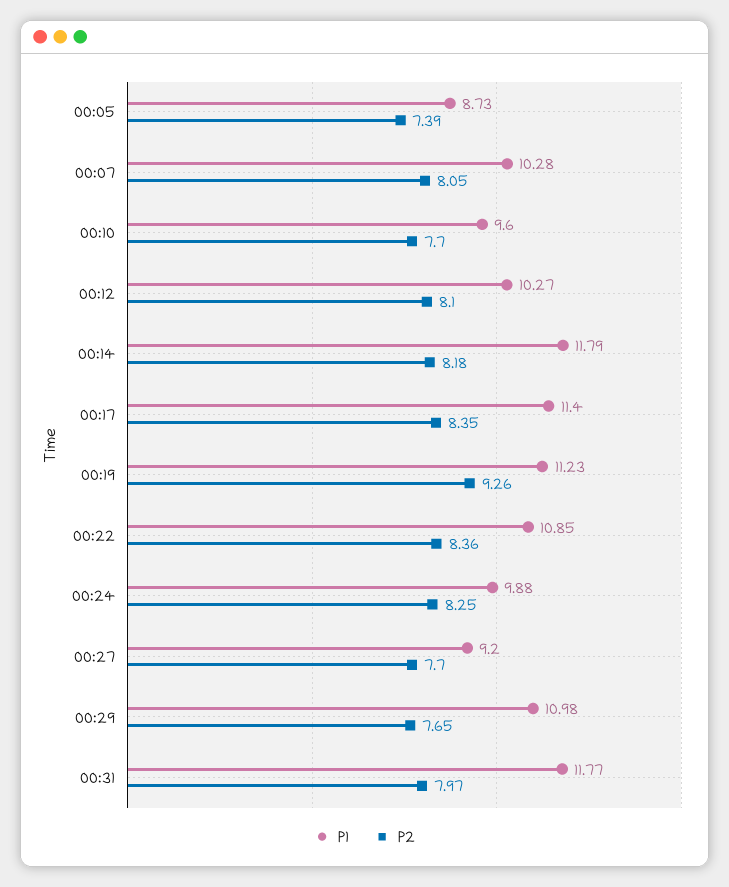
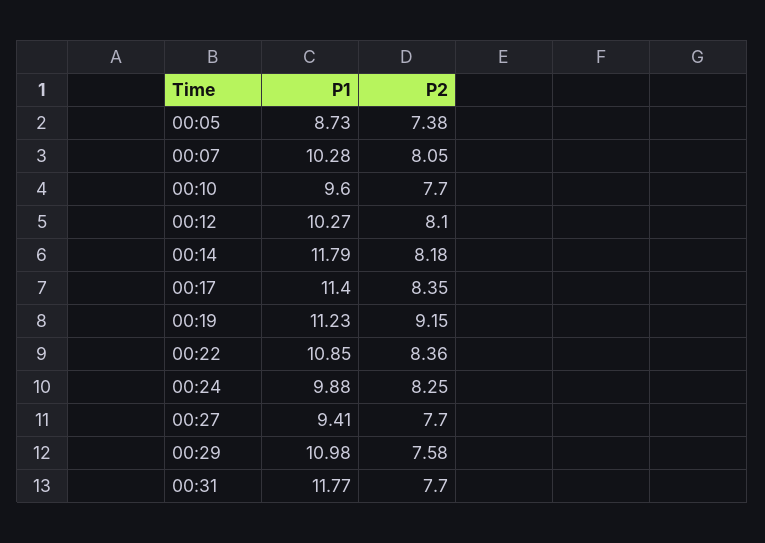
P2, 00:05: 7.39 -> 7.38
P2, 00:19: 9.26 -> 9.15
P1, 00:27: 9.2 -> 9.41
P2, 00:29: 7.65 -> 7.58
P2, 00:31: 7.97 -> 7.7

